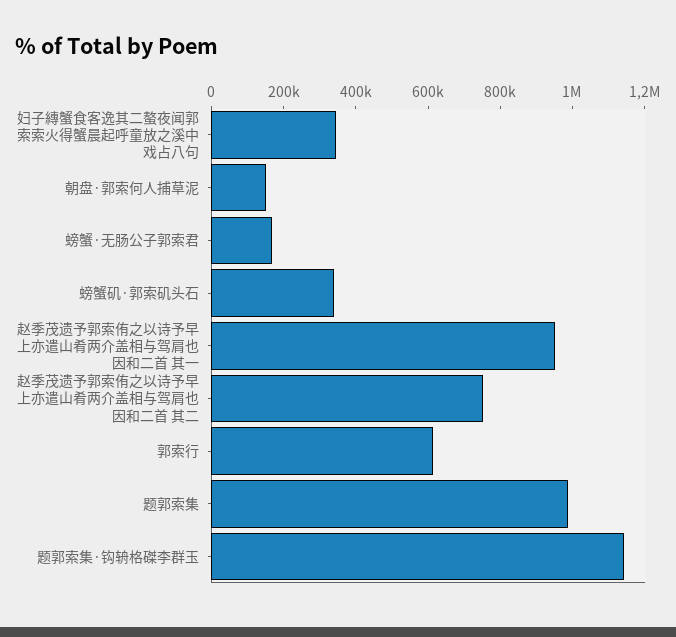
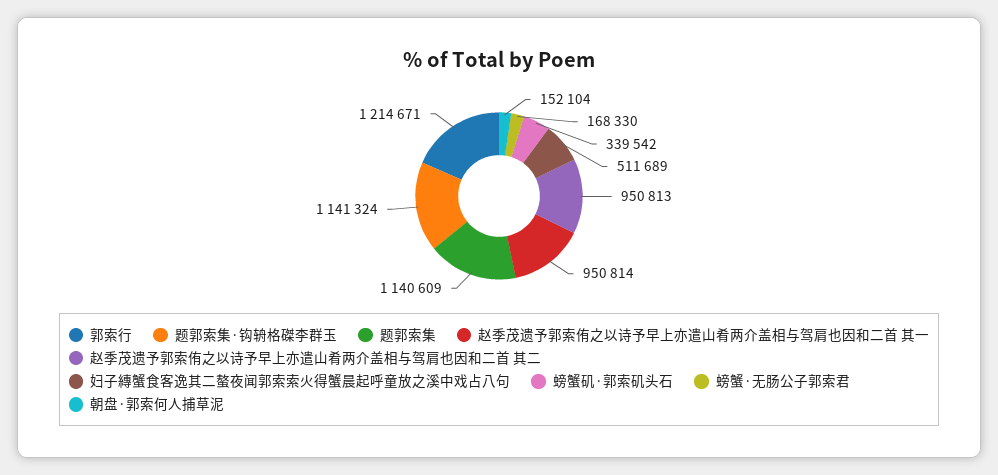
妇子縳蟹食客逸其二螯夜闻郭索索火得蟹晨起呼童放之溪中戏占八句: 350000 -> 511689
赵季茂遗予郭索侑之以诗予早上亦遣山肴两介盖相与驾肩也因和二首 其二: 750000 -> 950813
郭索行: 600000 -> 1214671
题郭索集: 1000000 -> 1140609

